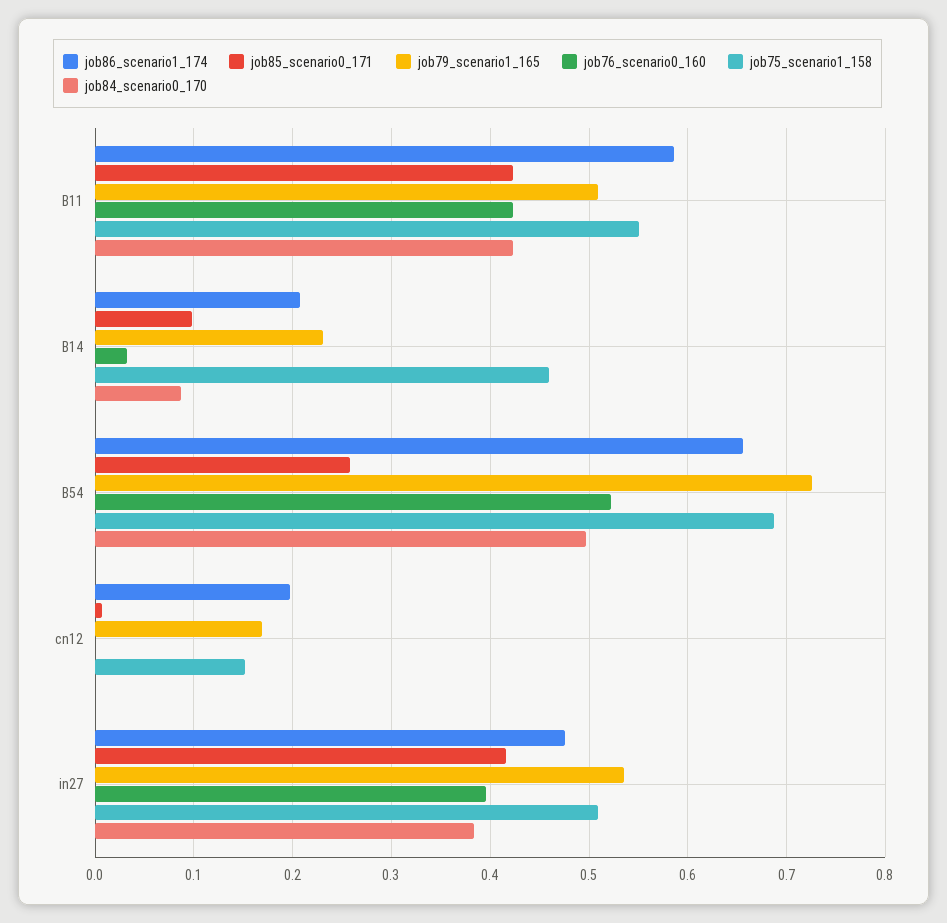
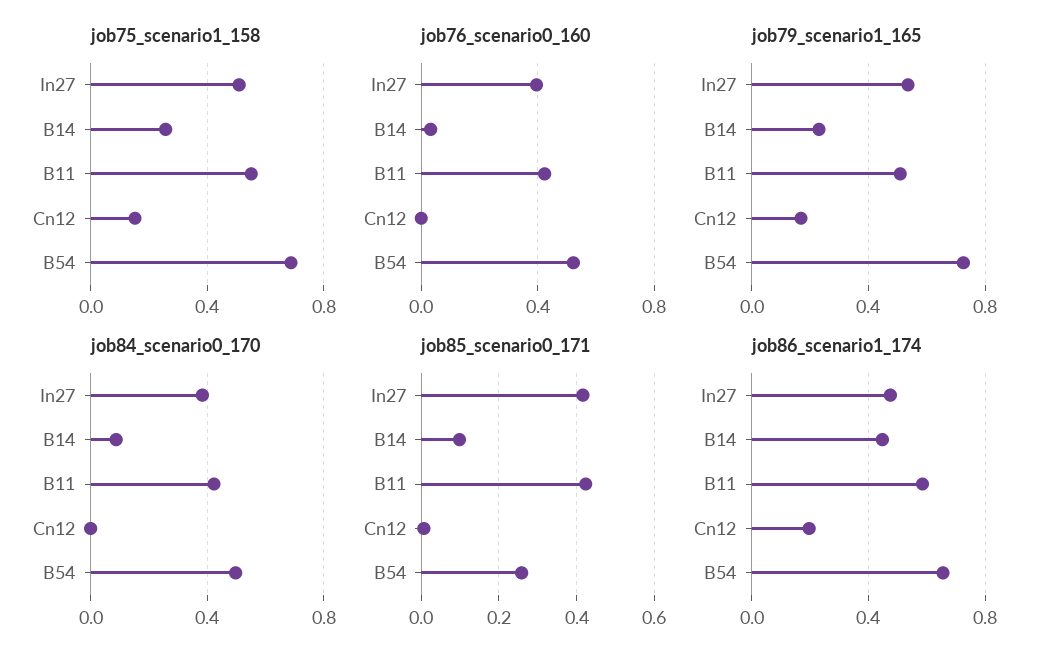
job86_scenario1_174, B14: 0.21 -> 0.45
job75_scenario1_158, B14: 0.46 -> 0.25

